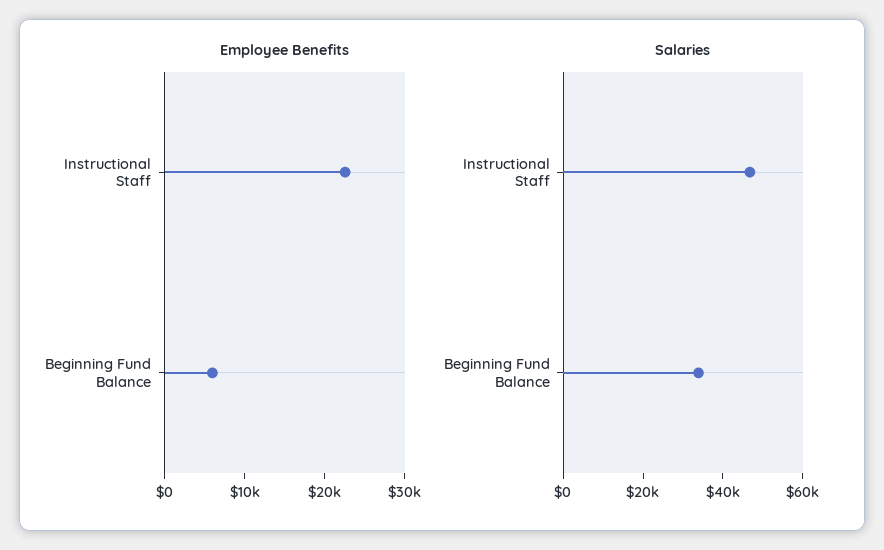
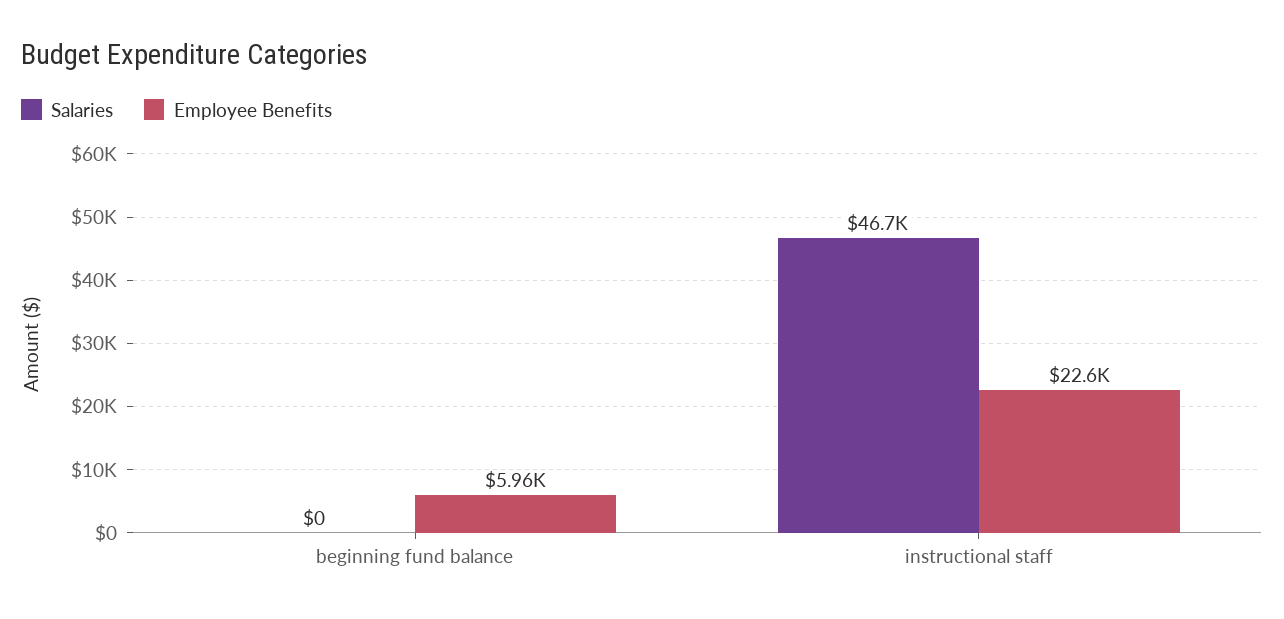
Salaries, Beginning Fund Balance: 35000 -> 0

